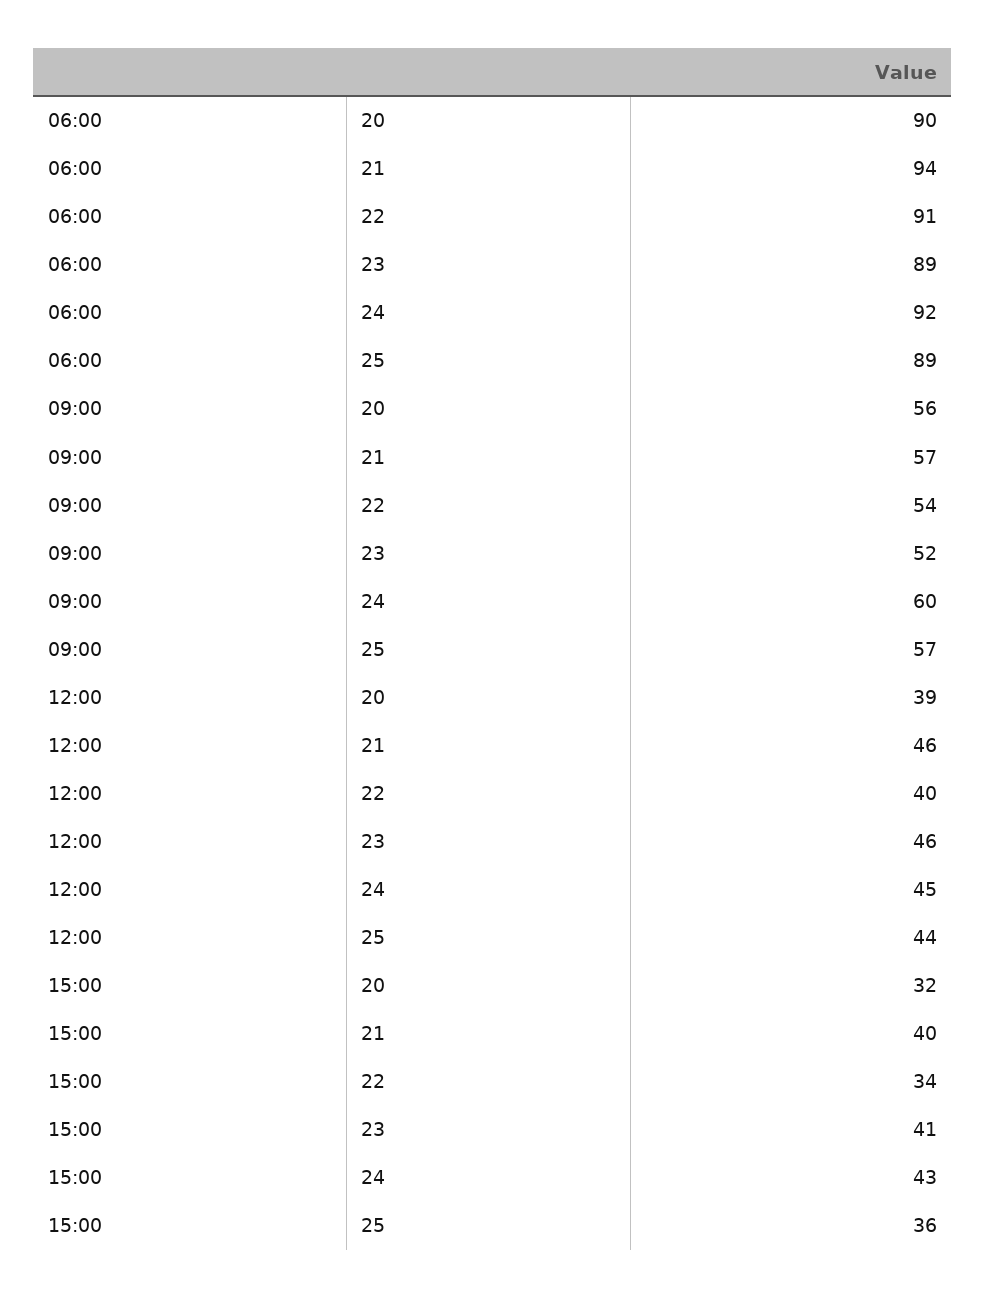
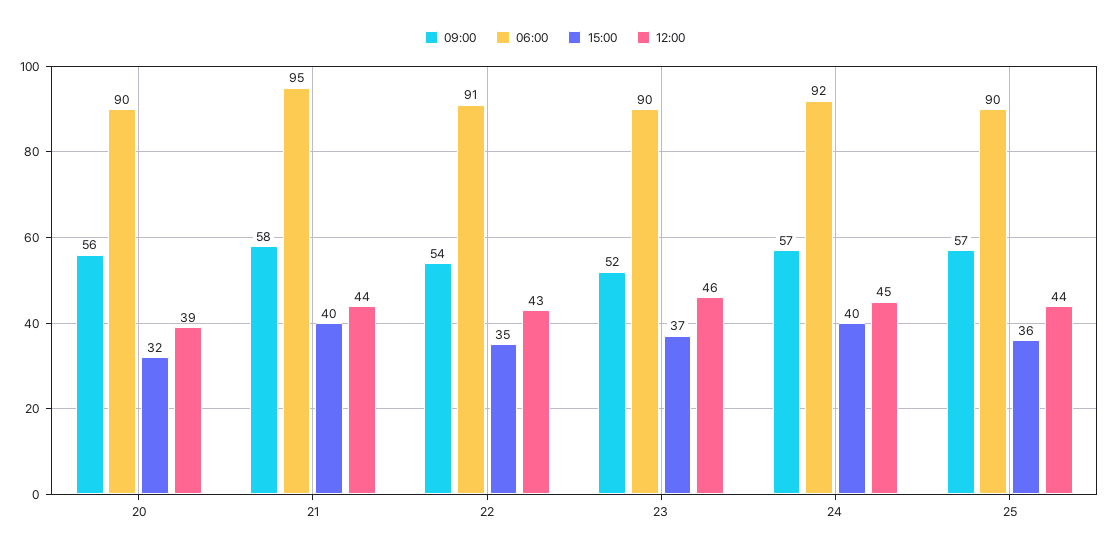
06:00, 21: 94 -> 95
06:00, 23: 89 -> 90
06:00, 25: 89 -> 90
09:00, 21: 57 -> 58
09:00, 24: 60 -> 57
12:00, 21: 46 -> 44
12:00, 22: 40 -> 43
15:00, 22: 34 -> 35
15:00, 23: 41 -> 37
15:00, 24: 43 -> 40

